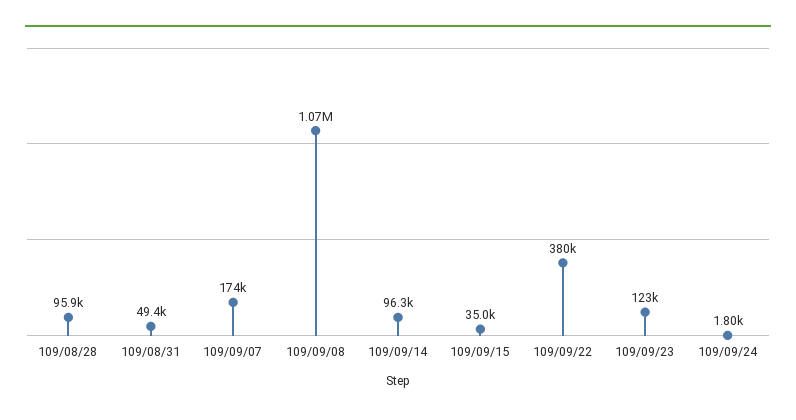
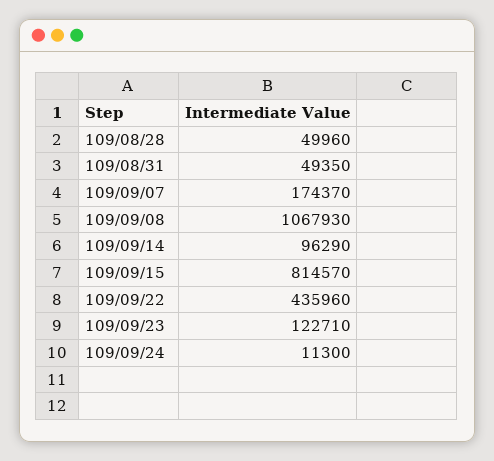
109/08/28: 95900 -> 49960
109/09/15: 35000 -> 814570
109/09/22: 380000 -> 435960
109/09/24: 1800 -> 11300

